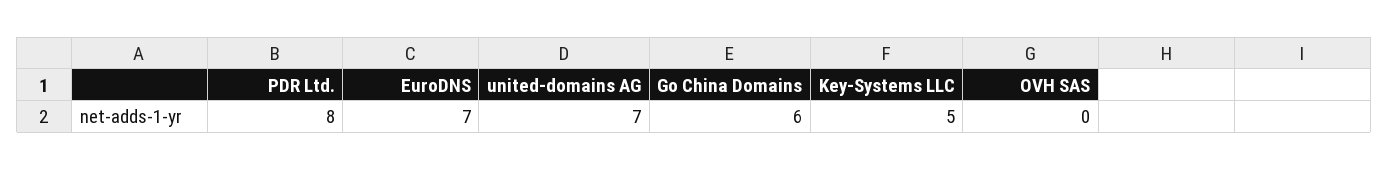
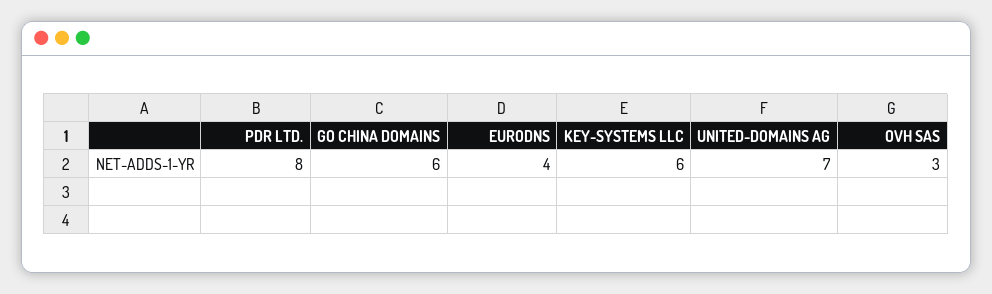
EuroDNS: 7 -> 4
Key-Systems LLC: 5 -> 6
OVH SAS: 0 -> 3

